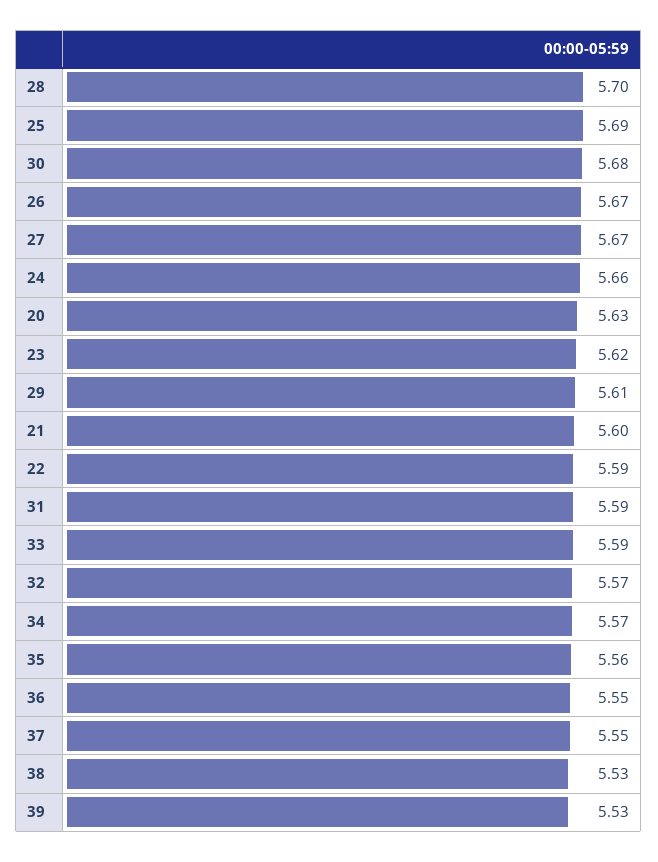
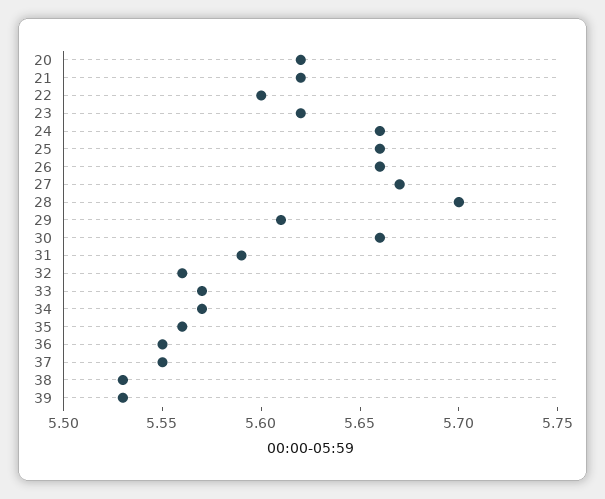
25: 5.69 -> 5.66
30: 5.68 -> 5.66
26: 5.67 -> 5.66
20: 5.63 -> 5.62
21: 5.6 -> 5.62
22: 5.59 -> 5.6
33: 5.59 -> 5.57
32: 5.57 -> 5.56

